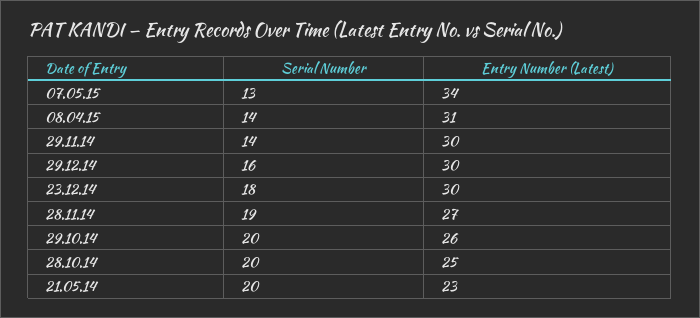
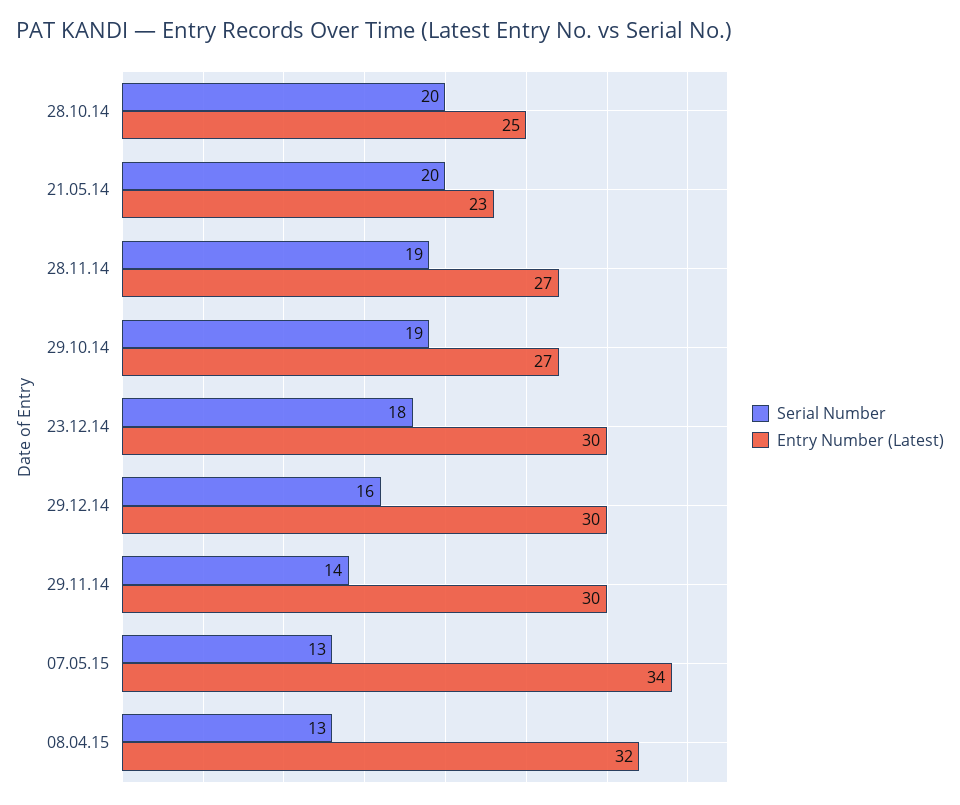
Serial Number, 08.04.15: 14 -> 13
Entry Number (Latest), 08.04.15: 31 -> 32
Serial Number, 29.10.14: 20 -> 19
Entry Number (Latest), 29.10.14: 26 -> 27

